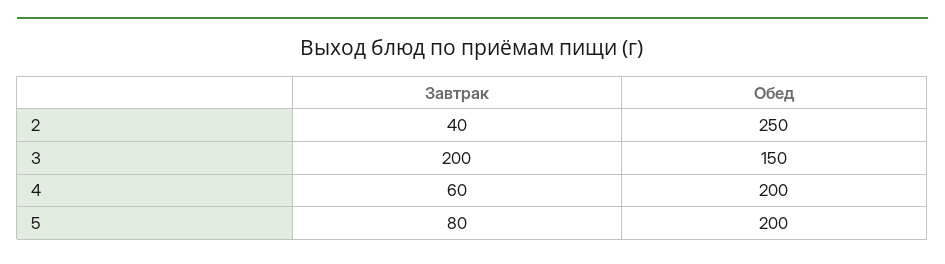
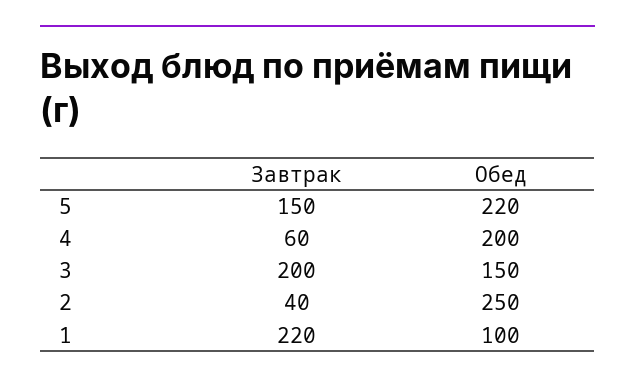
Завтрак, 5: 80 -> 150
Обед, 5: 200 -> 220
Завтрак, 1: none -> 220
Обед, 1: none -> 100

